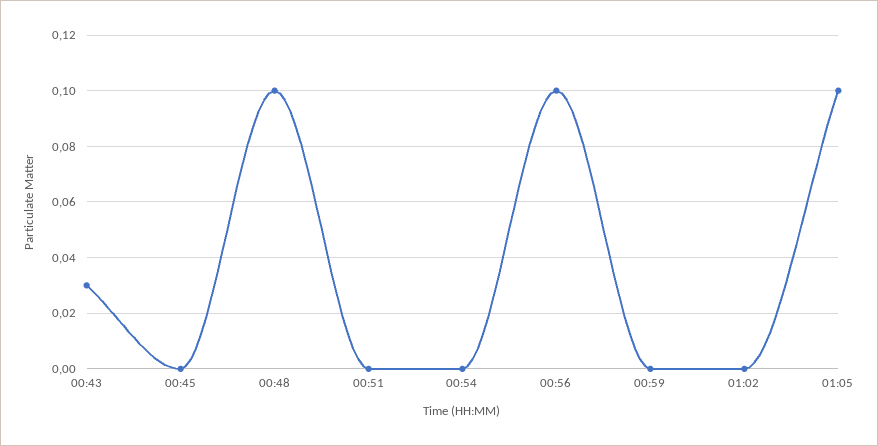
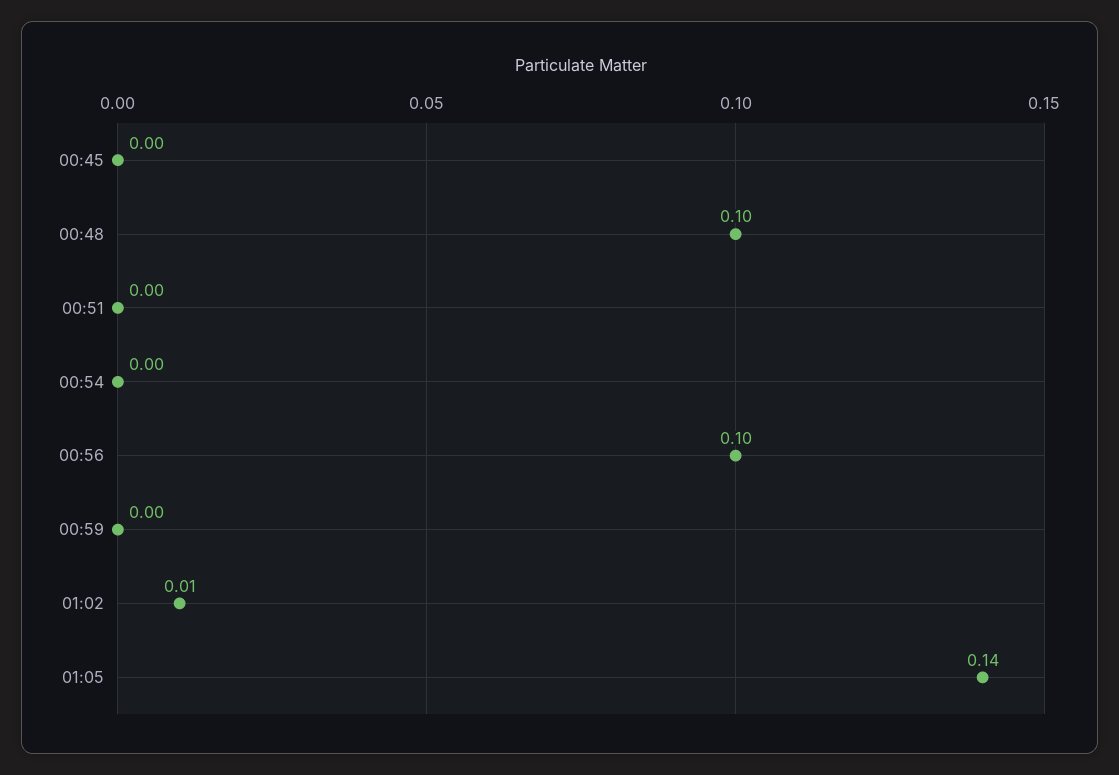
00:43: 0.03 -> none
01:02: 0 -> 0.01
01:05: 0.1 -> 0.14

